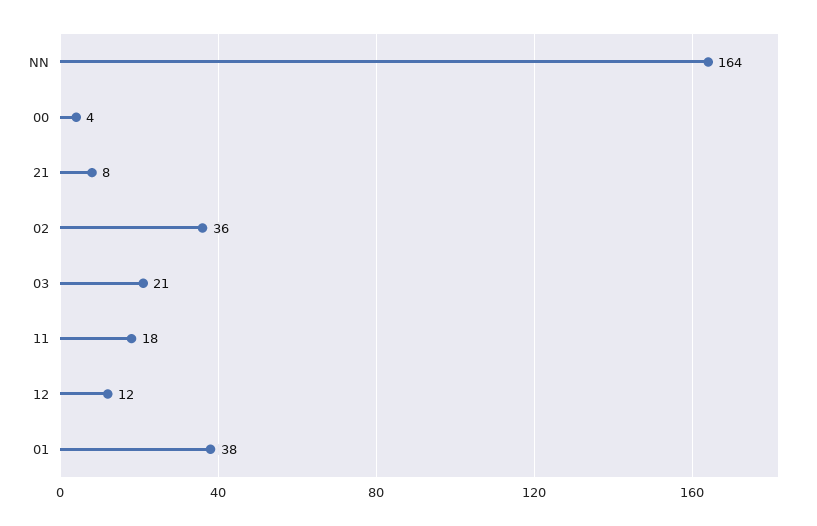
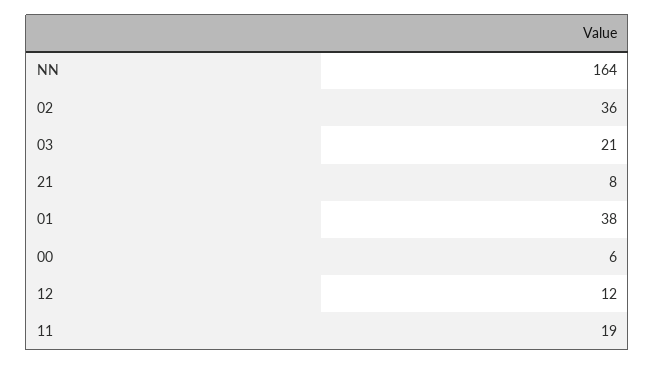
00: 4 -> 6
11: 18 -> 19

